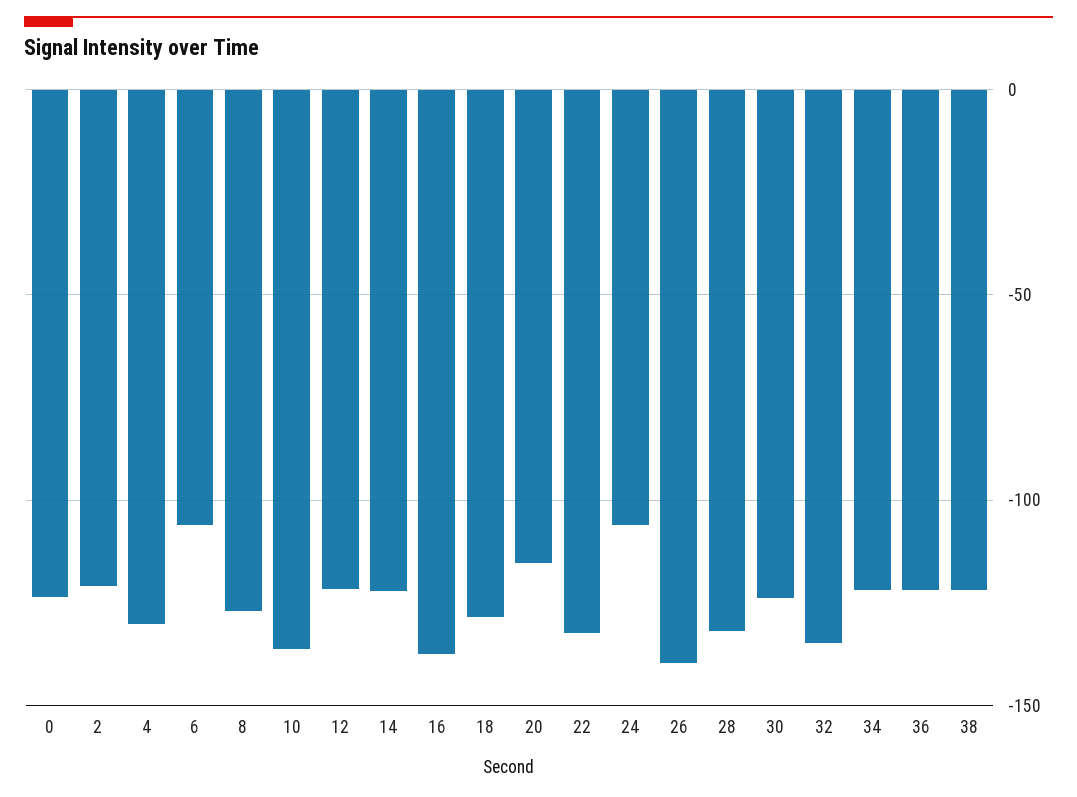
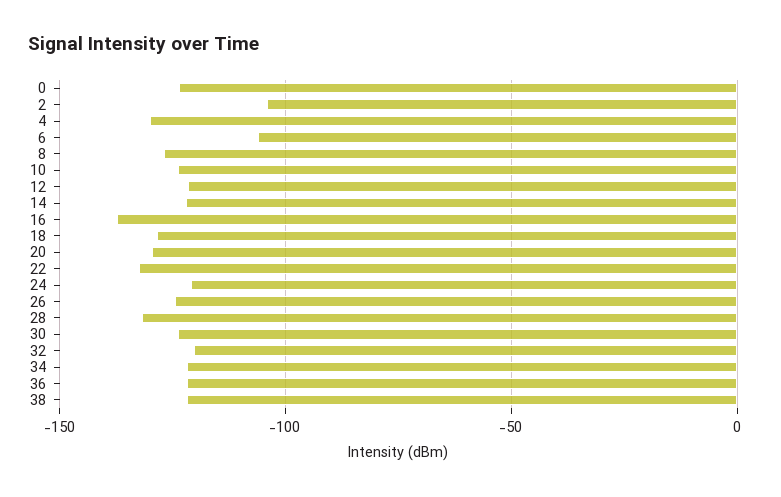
2: -120 -> -105
10: -135 -> -125
20: -115 -> -130
24: -105 -> -120
26: -140 -> -125
32: -135 -> -120

